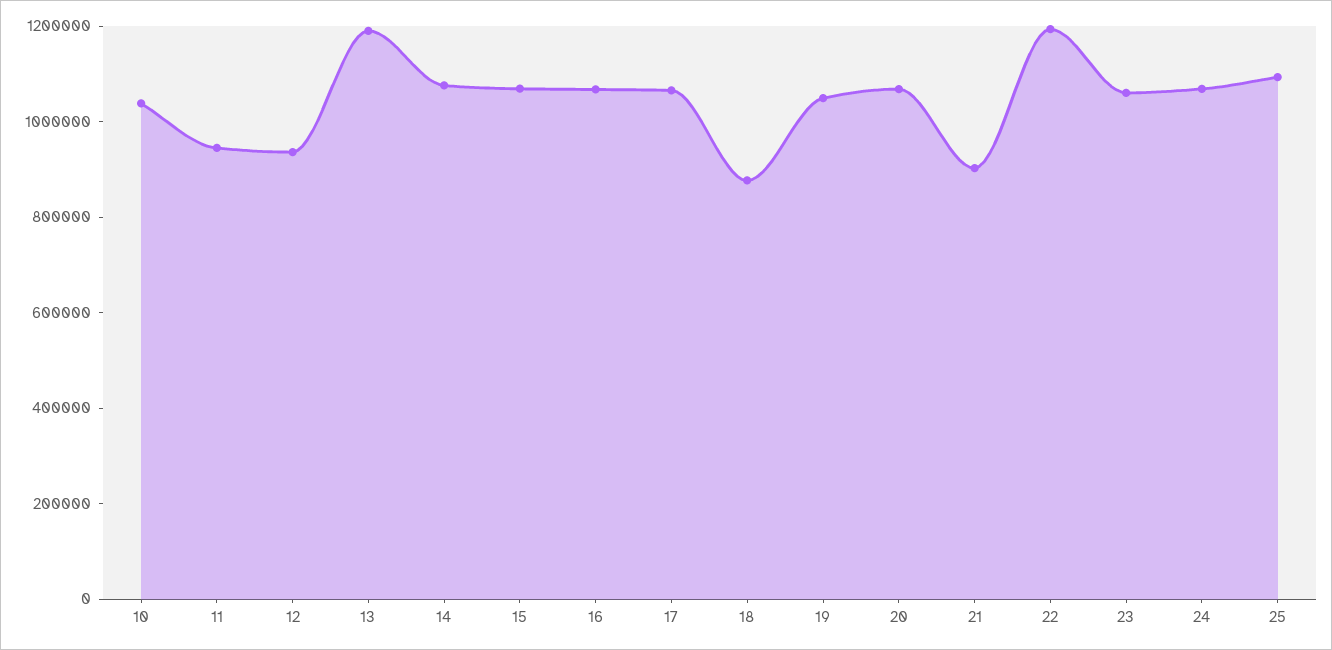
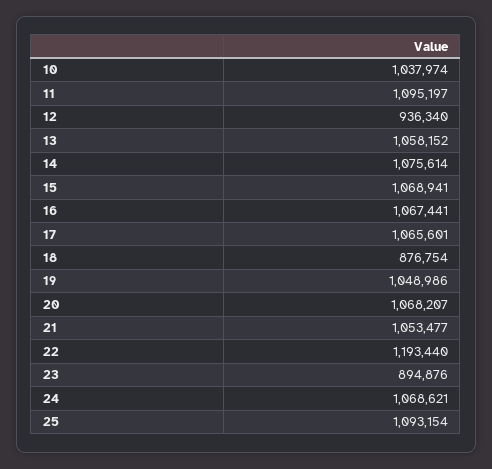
11: 950000 -> 1095197
13: 1200000 -> 1058152
21: 900000 -> 1053477
23: 1050000 -> 894876

